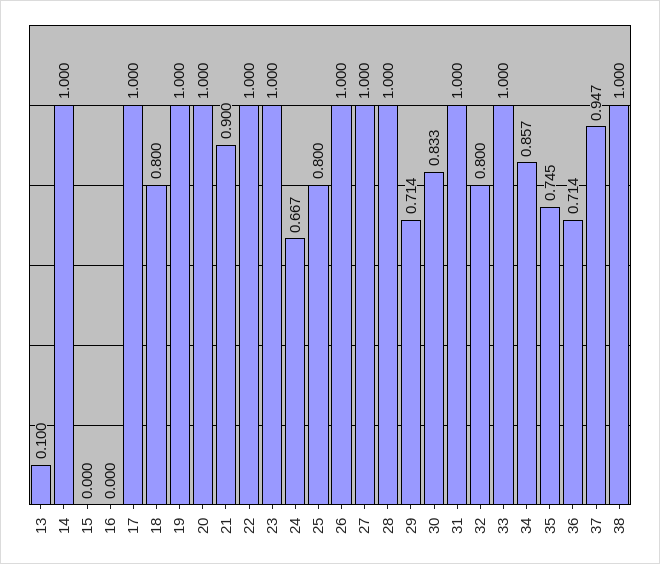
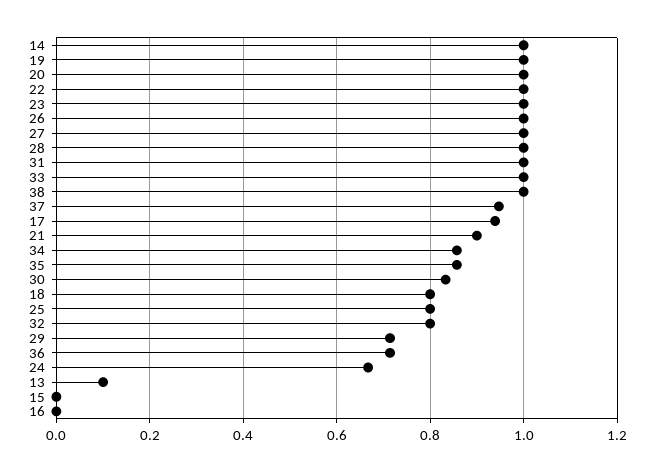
17: 1 -> 0.94
35: 0.745 -> 0.86

